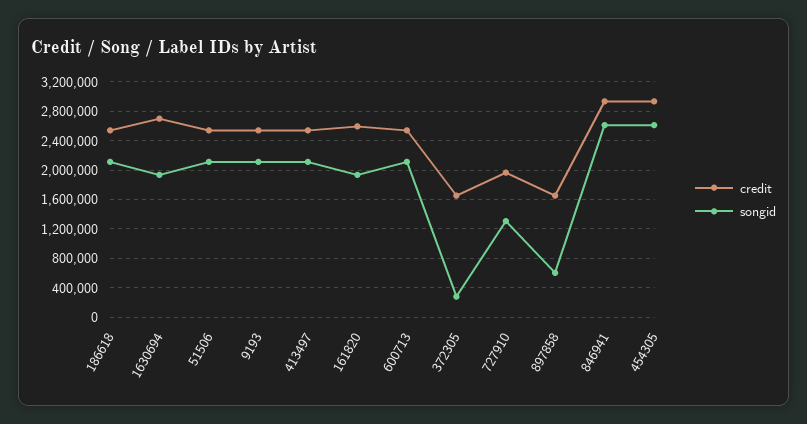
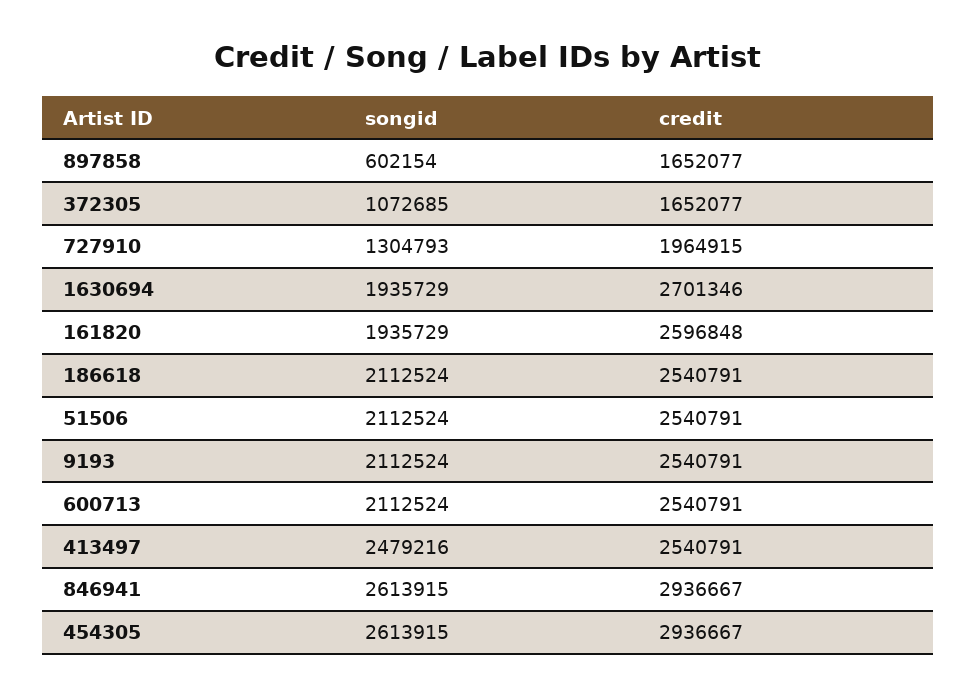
songid, 413497: 2100000 -> 2479216
songid, 372305: 300000 -> 1072685

